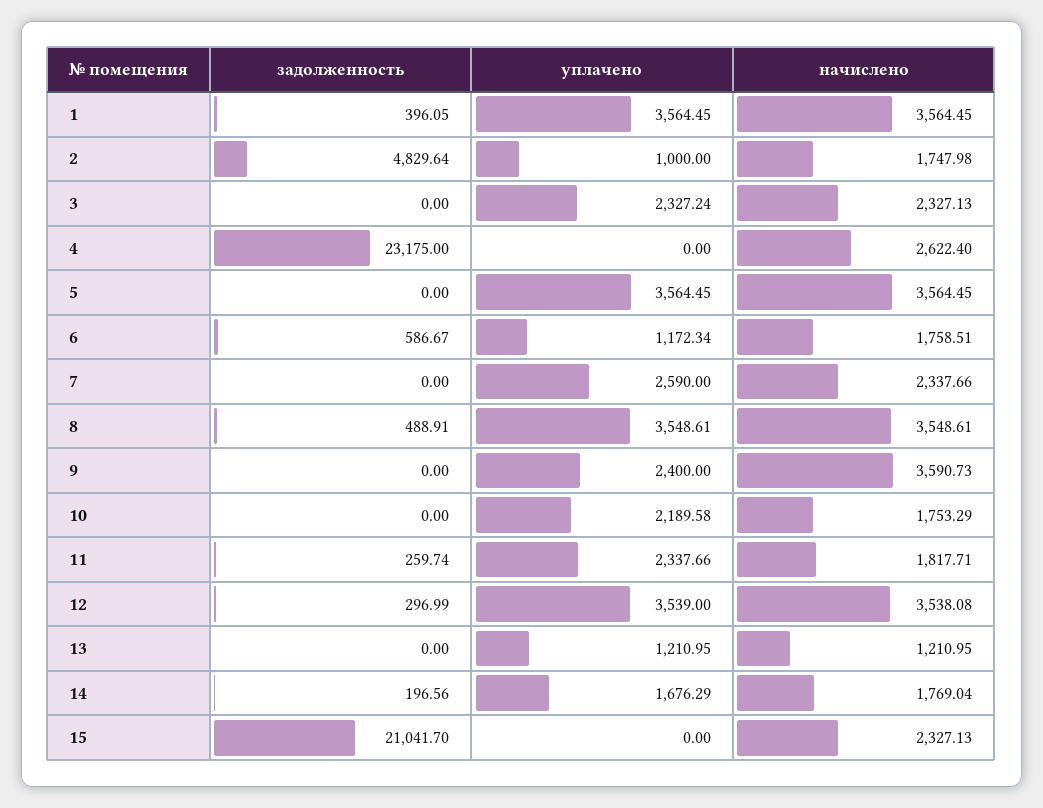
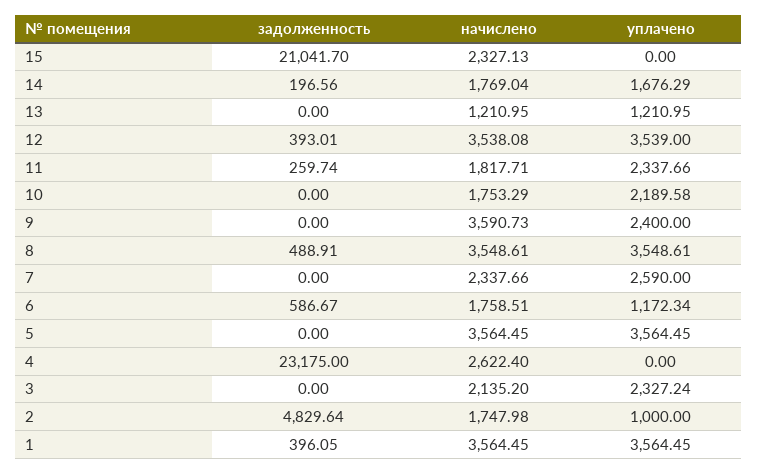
начислено, 3: 2327.13 -> 2135.2
задолженность, 12: 296.99 -> 393.01

